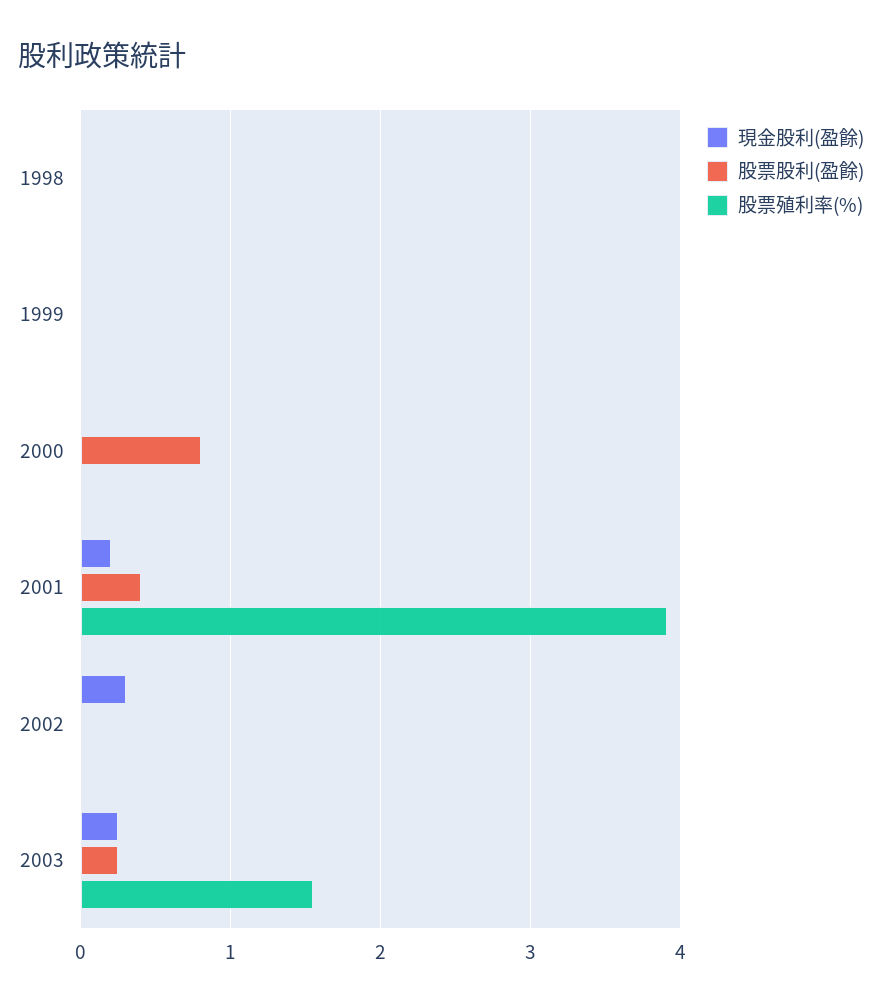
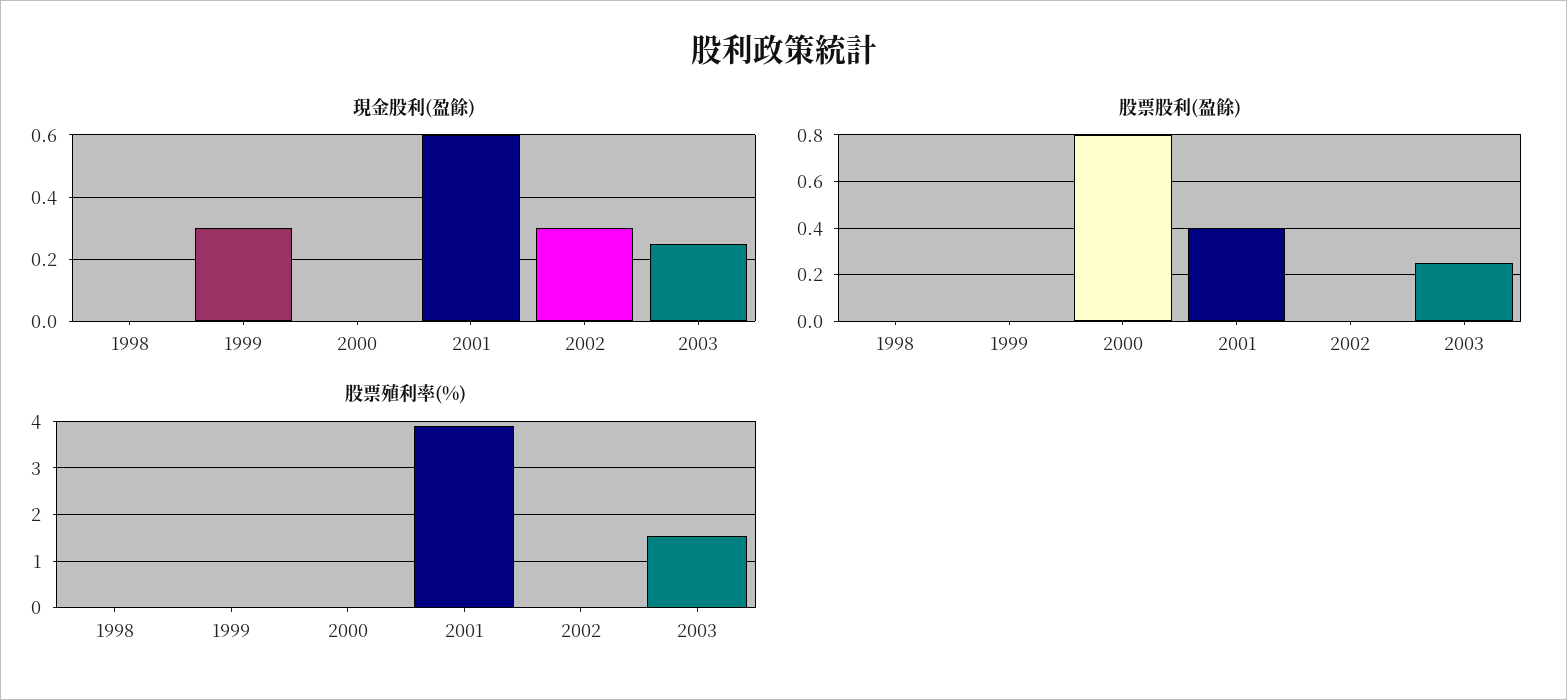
現金股利(盈餘), 1999: 0 -> 0.3
現金股利(盈餘), 2001: 0.2 -> 0.6

